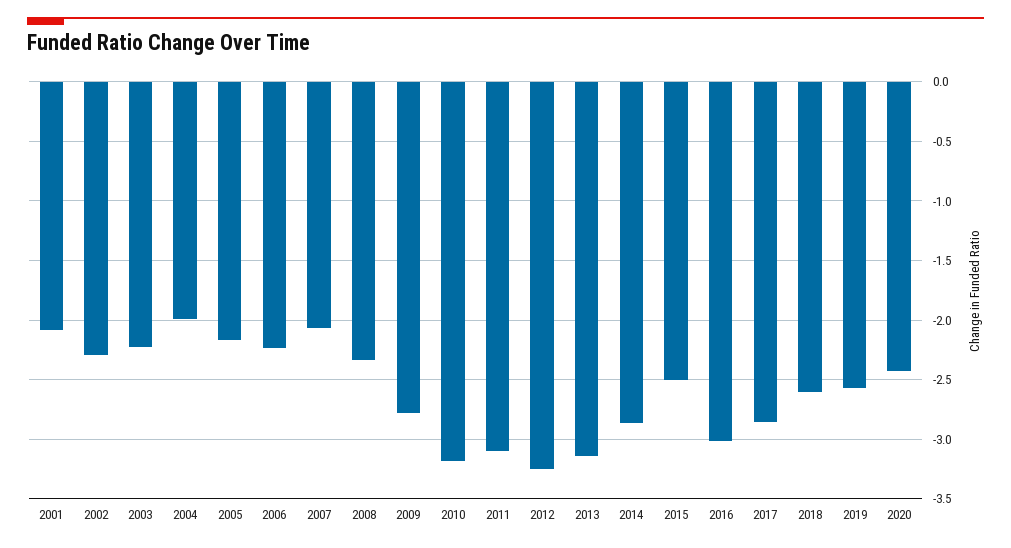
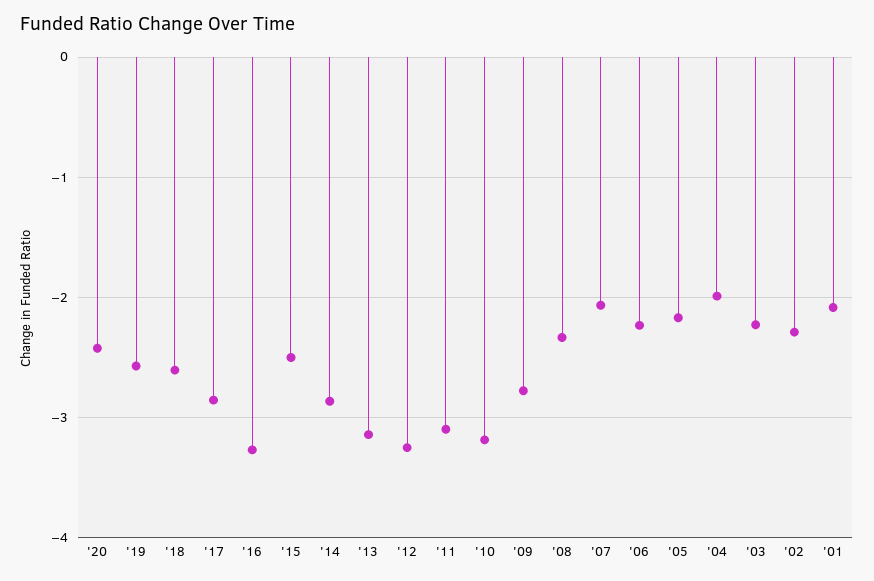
2016: -3 -> -3.3

